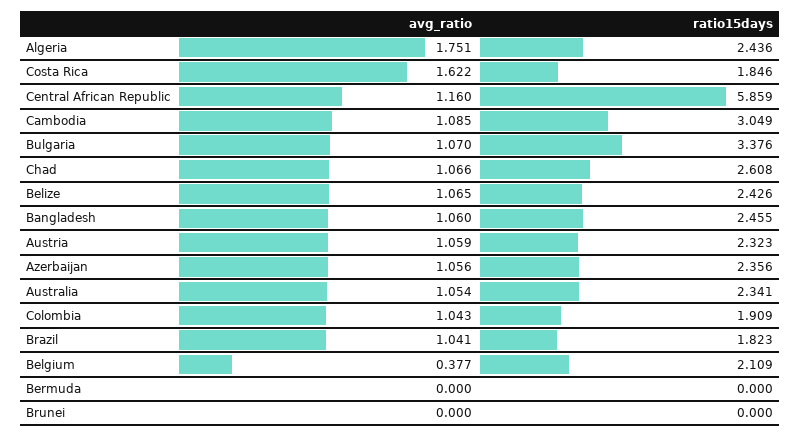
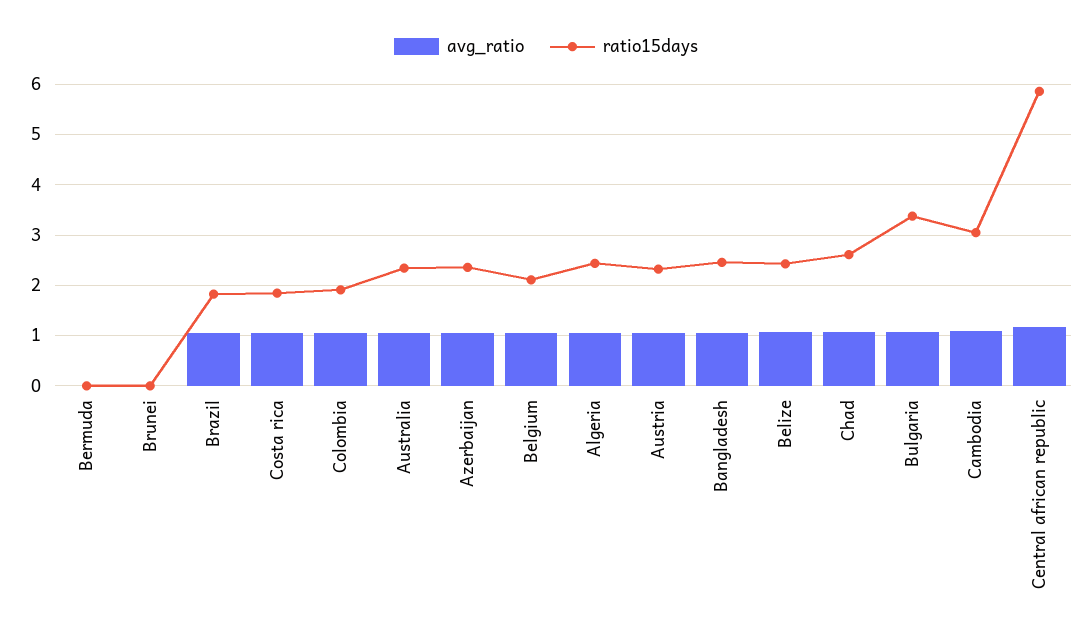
avg_ratio, Algeria: 1.751 -> 1
avg_ratio, Costa Rica: 1.622 -> 1
avg_ratio, Belgium: 0.377 -> 1

